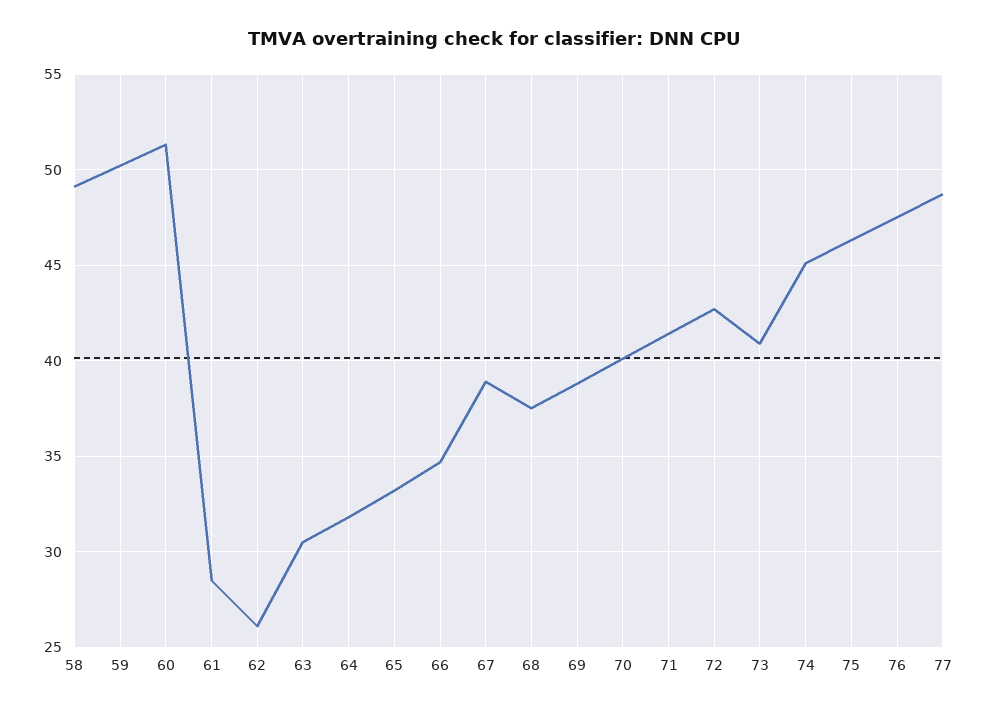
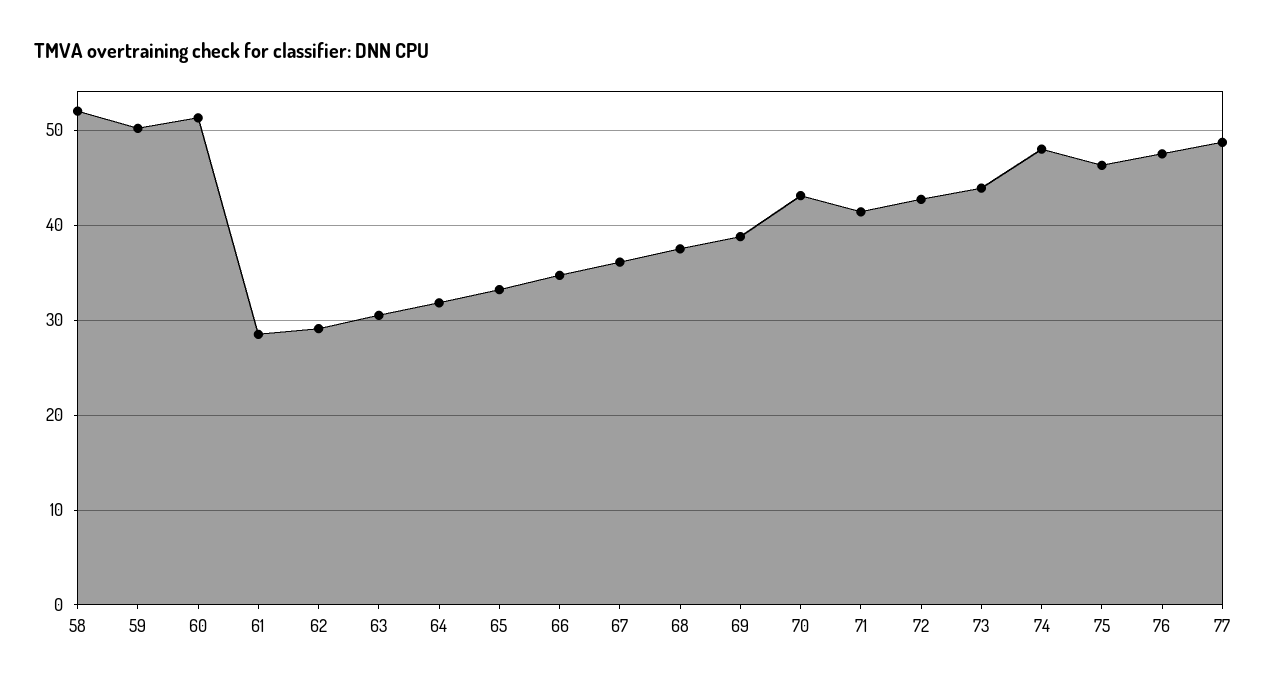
58: 49 -> 52
62: 26 -> 29
67: 39 -> 36
70: 40 -> 43
73: 41 -> 44
74: 45 -> 48

